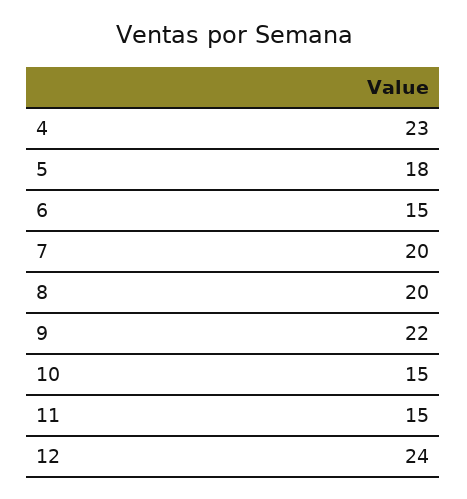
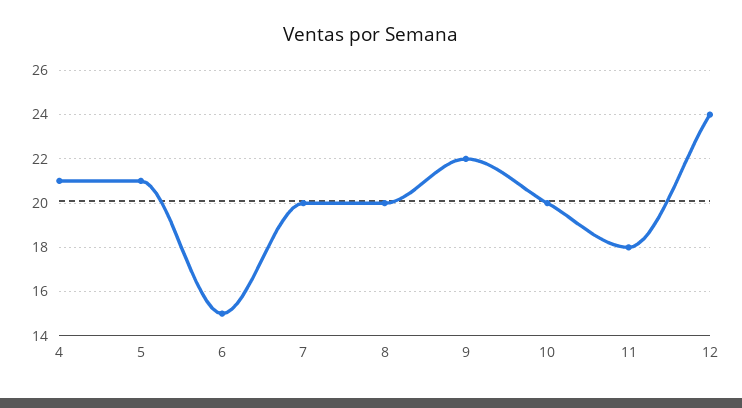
4: 23 -> 21
5: 18 -> 21
10: 15 -> 20
11: 15 -> 18

